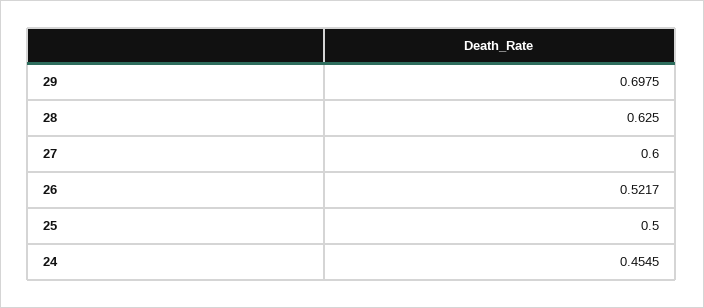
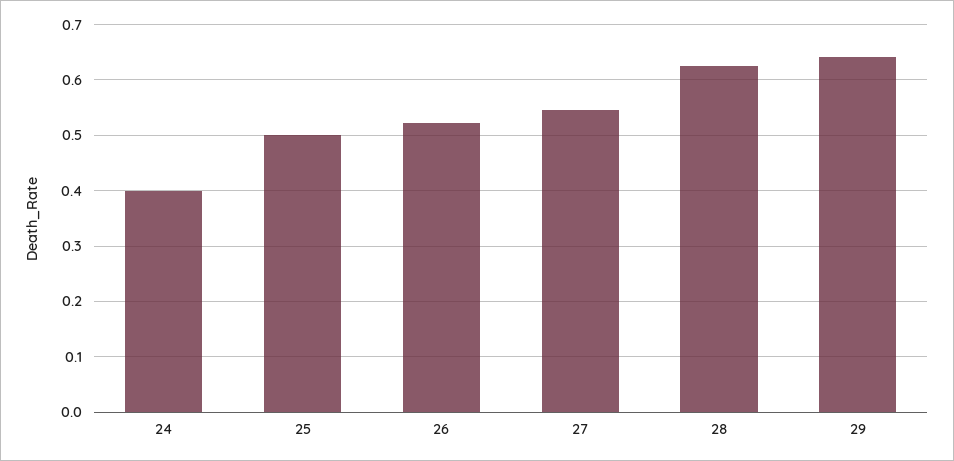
29: 0.6975 -> 0.64
27: 0.6 -> 0.54
24: 0.4545 -> 0.4

